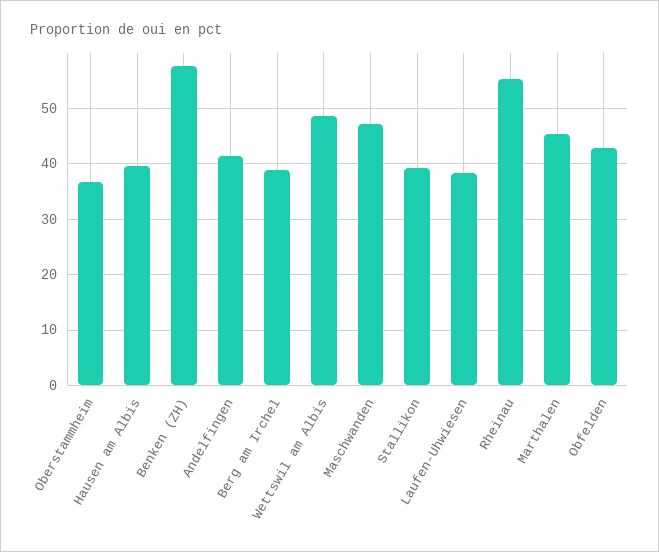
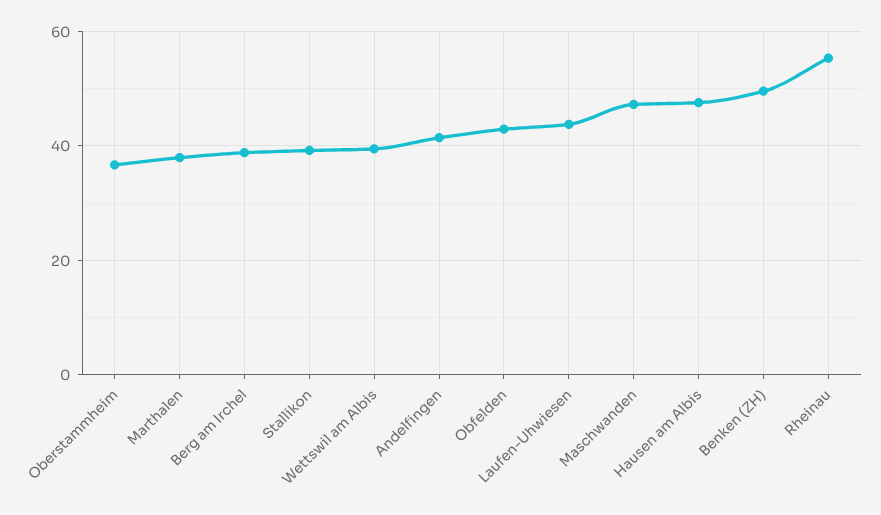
Hausen am Albis: 40 -> 48
Benken (ZH): 58 -> 50
Wettswil am Albis: 48 -> 40
Laufen-Uhwiesen: 38 -> 44
Marthalen: 46 -> 38

